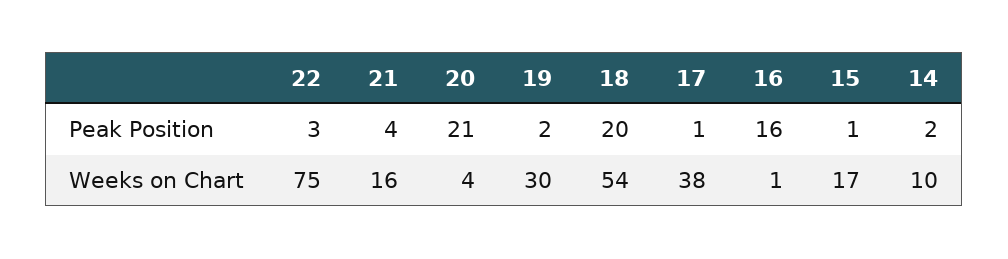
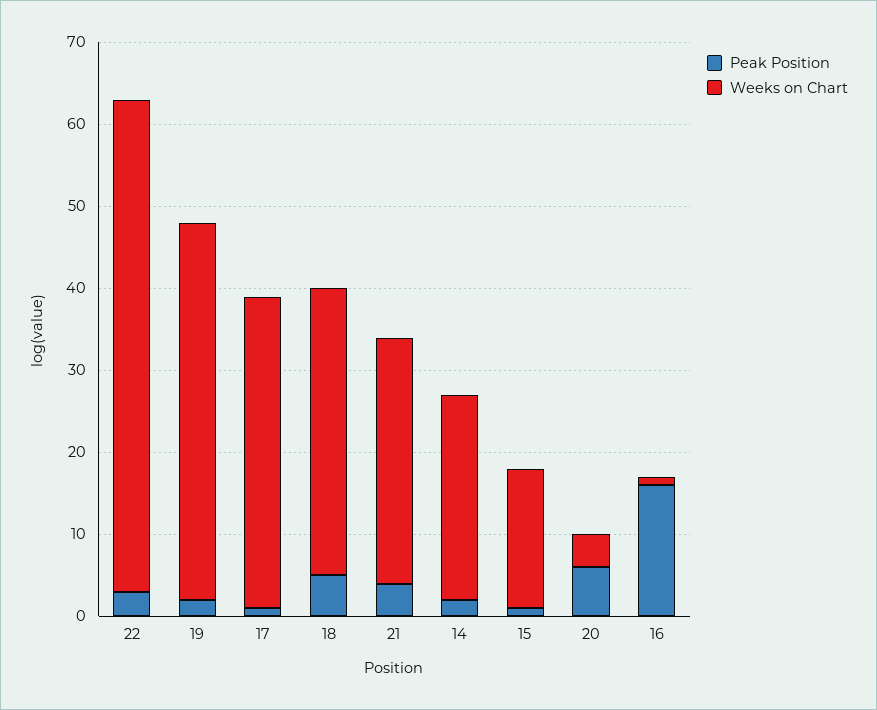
Peak Position, 20: 21 -> 6
Peak Position, 18: 20 -> 5
Weeks on Chart, 22: 75 -> 60
Weeks on Chart, 21: 16 -> 30
Weeks on Chart, 19: 30 -> 46
Weeks on Chart, 18: 54 -> 35
Weeks on Chart, 14: 10 -> 25

